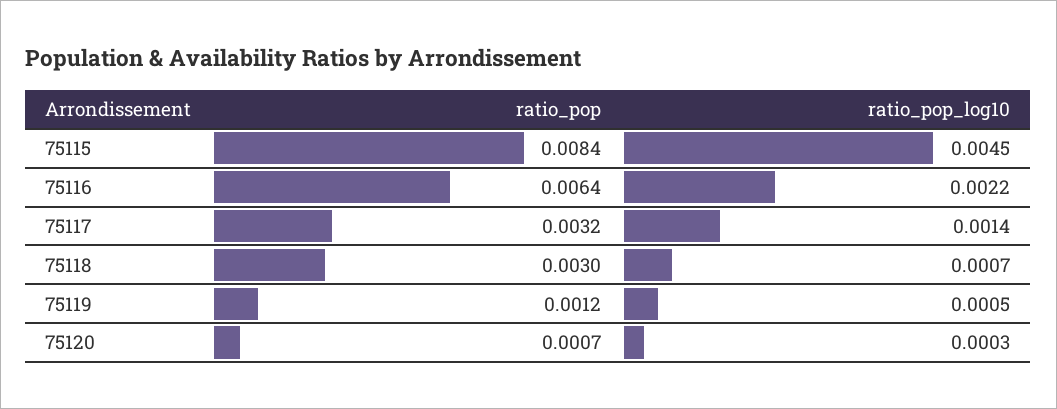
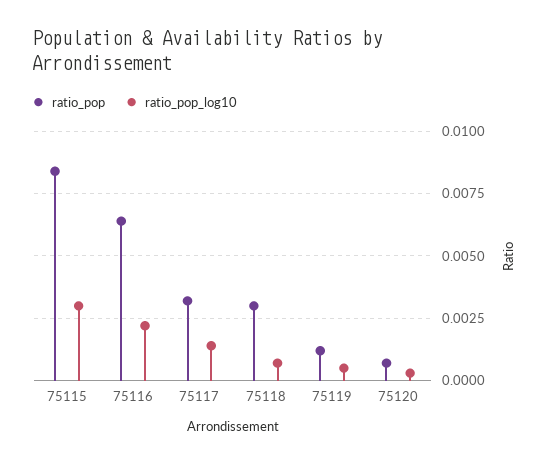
ratio_pop_log10, 75115: 0.0045 -> 0.003

